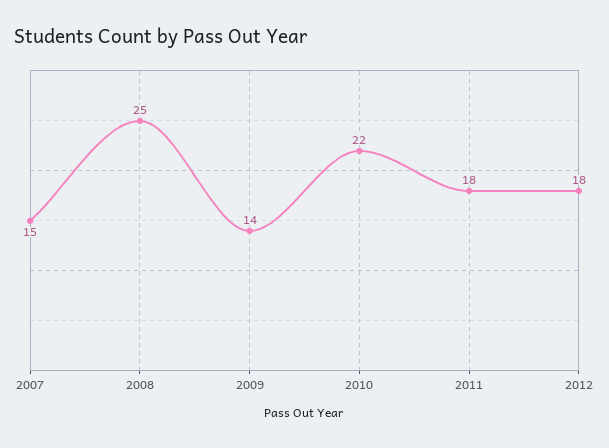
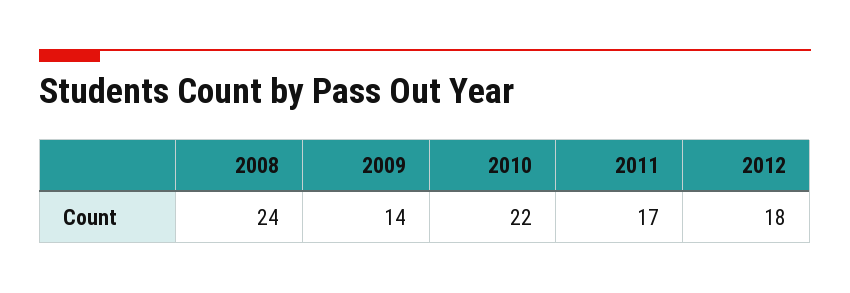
2007: 15 -> none
2008: 25 -> 24
2011: 18 -> 17

